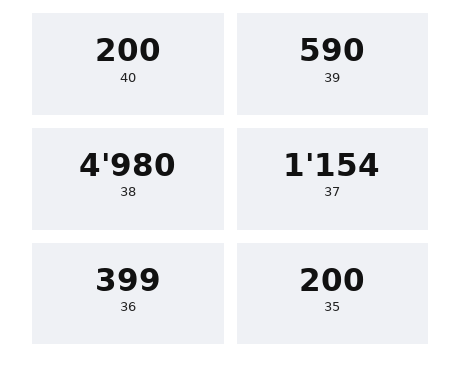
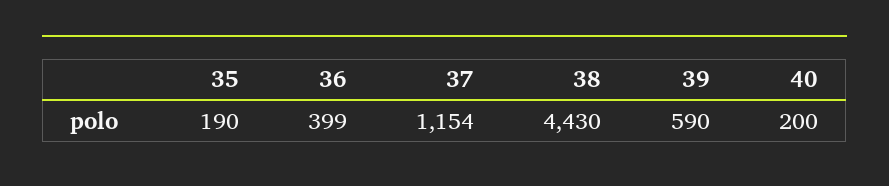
38: 4980 -> 4430
35: 200 -> 190

